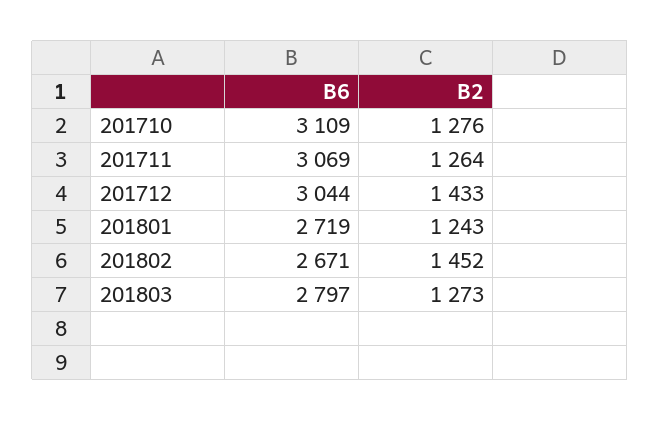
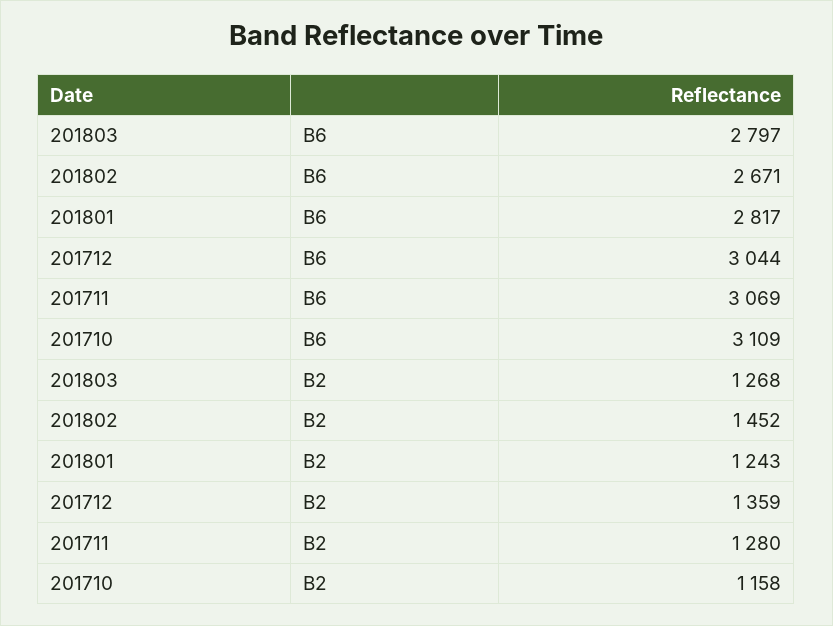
B2, 201710: 1276 -> 1158
B2, 201711: 1264 -> 1280
B2, 201712: 1433 -> 1359
B6, 201801: 2719 -> 2817
B2, 201803: 1273 -> 1268

